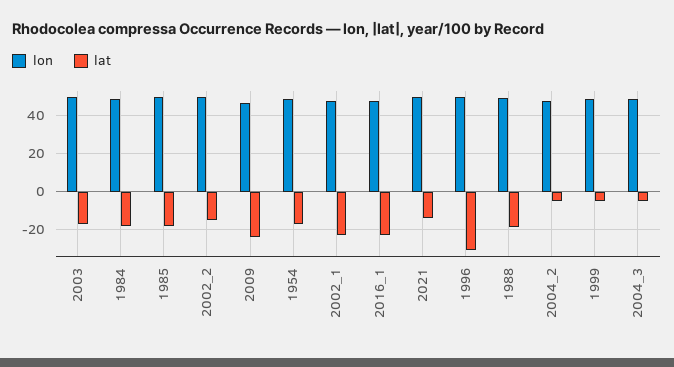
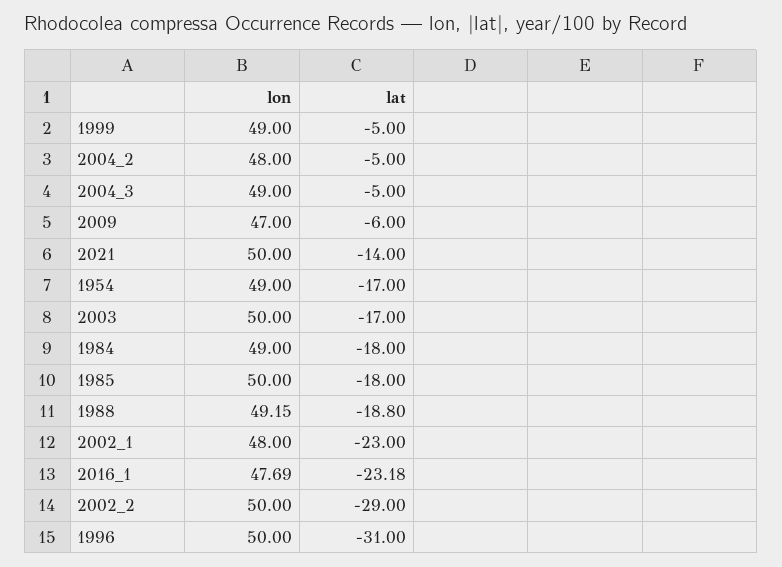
lat, 2002_2: -15 -> -29
lat, 2009: -25 -> -6

